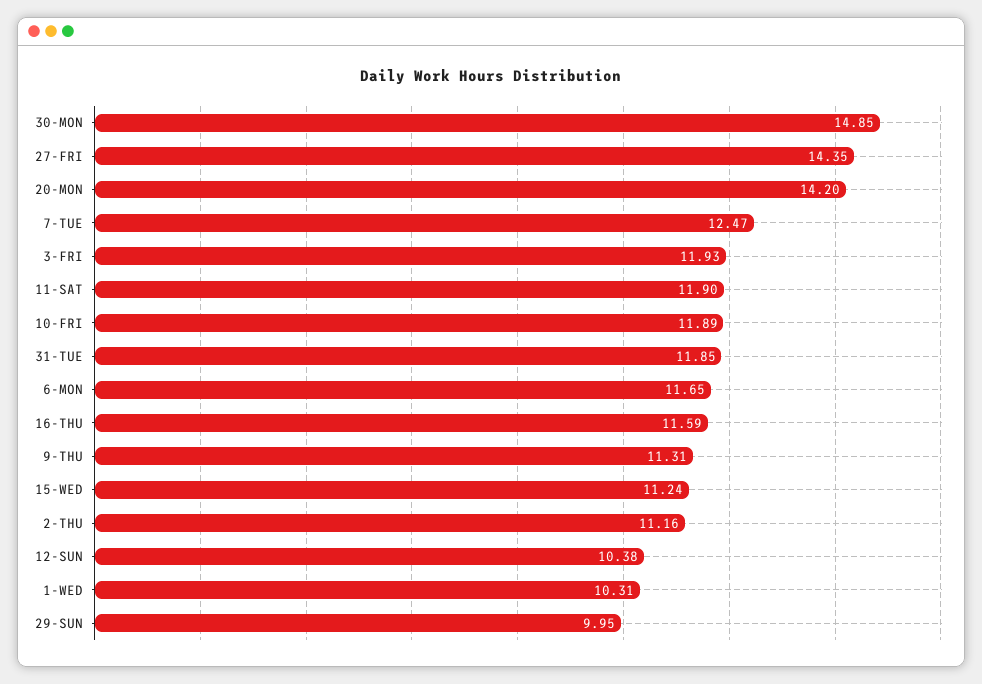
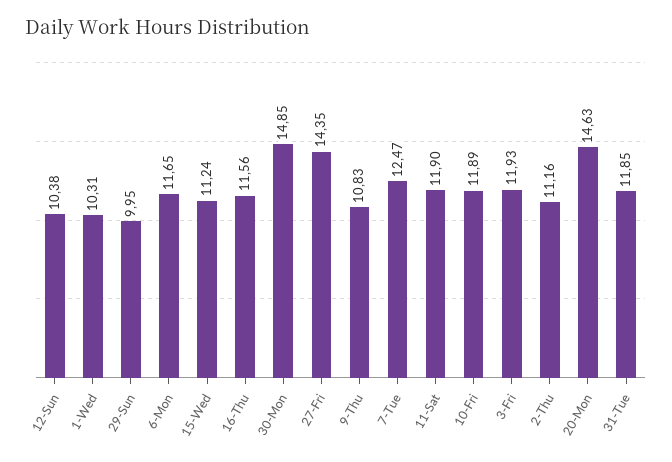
20-MON: 14.2 -> 14.63
16-THU: 11.59 -> 11.56
9-THU: 11.31 -> 10.83

